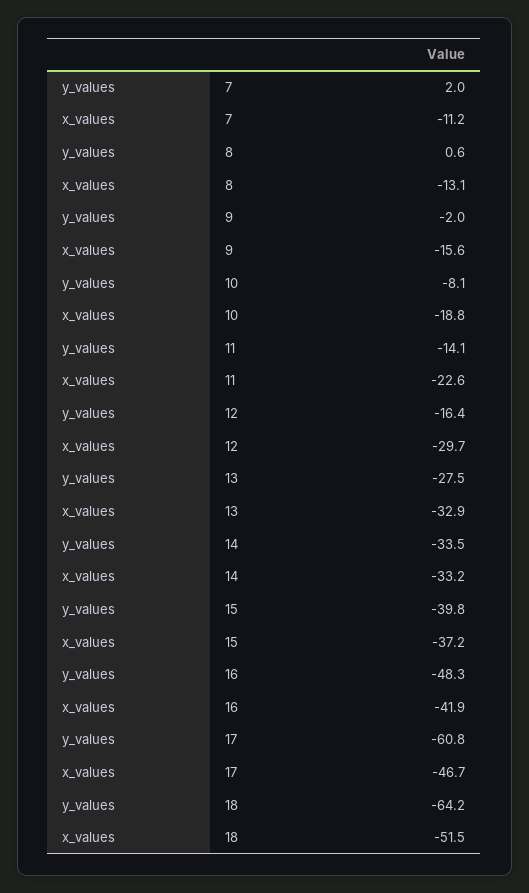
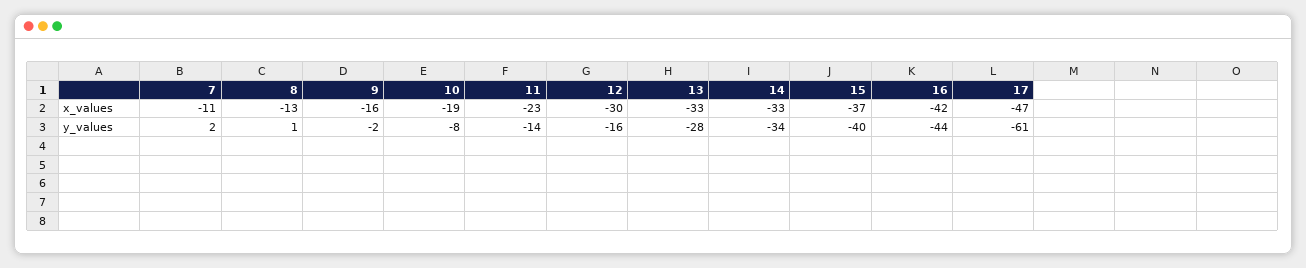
y_values, 16: -48.3 -> -44
y_values, 18: -64.2 -> none
x_values, 18: -51.5 -> none

